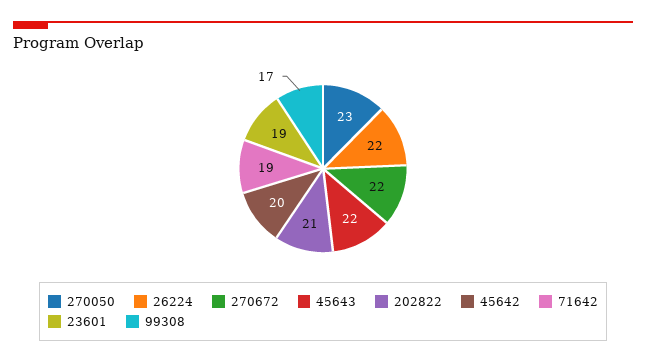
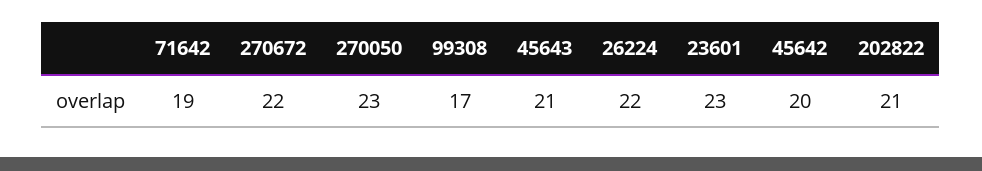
45643: 22 -> 21
23601: 19 -> 23

